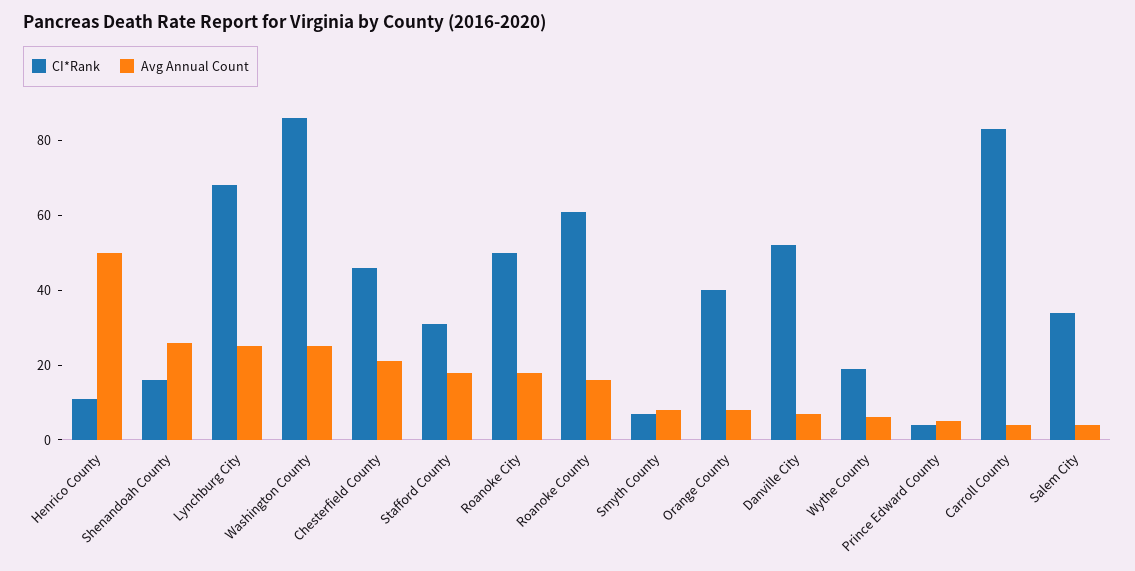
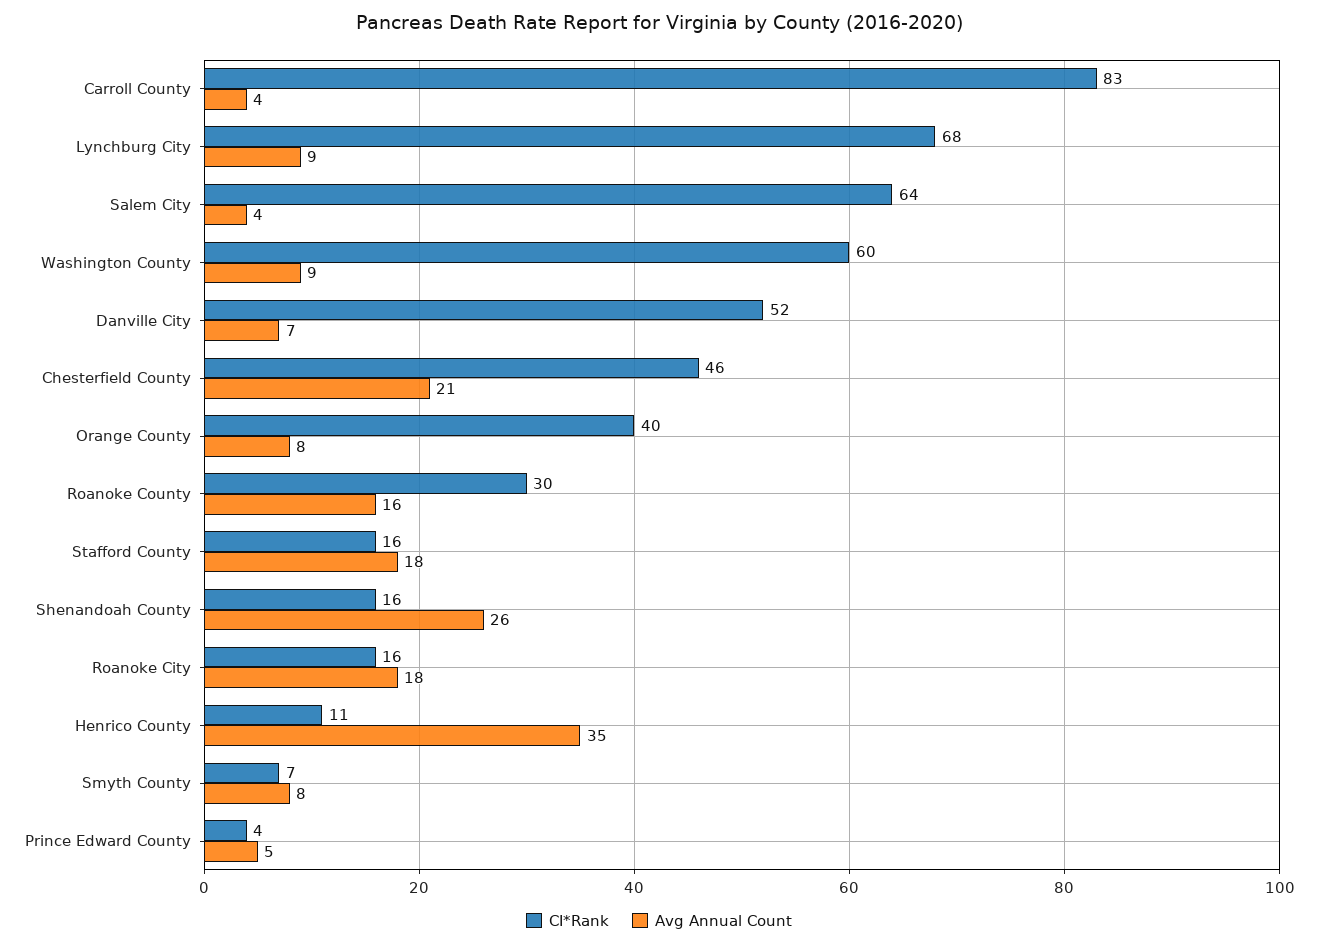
Avg Annual Count, Henrico County: 50 -> 35
Avg Annual Count, Lynchburg City: 25 -> 9
CI*Rank, Washington County: 85 -> 60
Avg Annual Count, Washington County: 25 -> 9
CI*Rank, Stafford County: 30 -> 16
CI*Rank, Roanoke City: 50 -> 16
CI*Rank, Roanoke County: 60 -> 30
CI*Rank, Wythe County: 20 -> none
Avg Annual Count, Wythe County: 5 -> none
CI*Rank, Salem City: 35 -> 64

